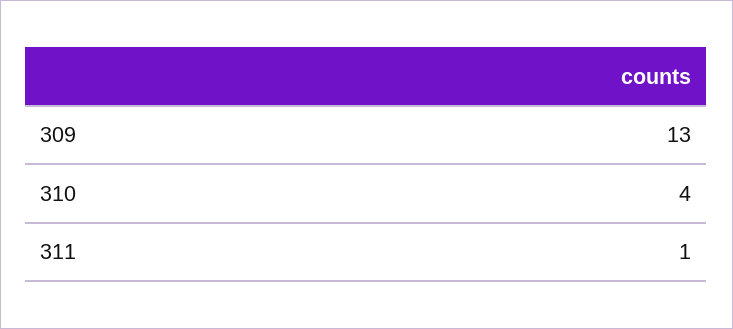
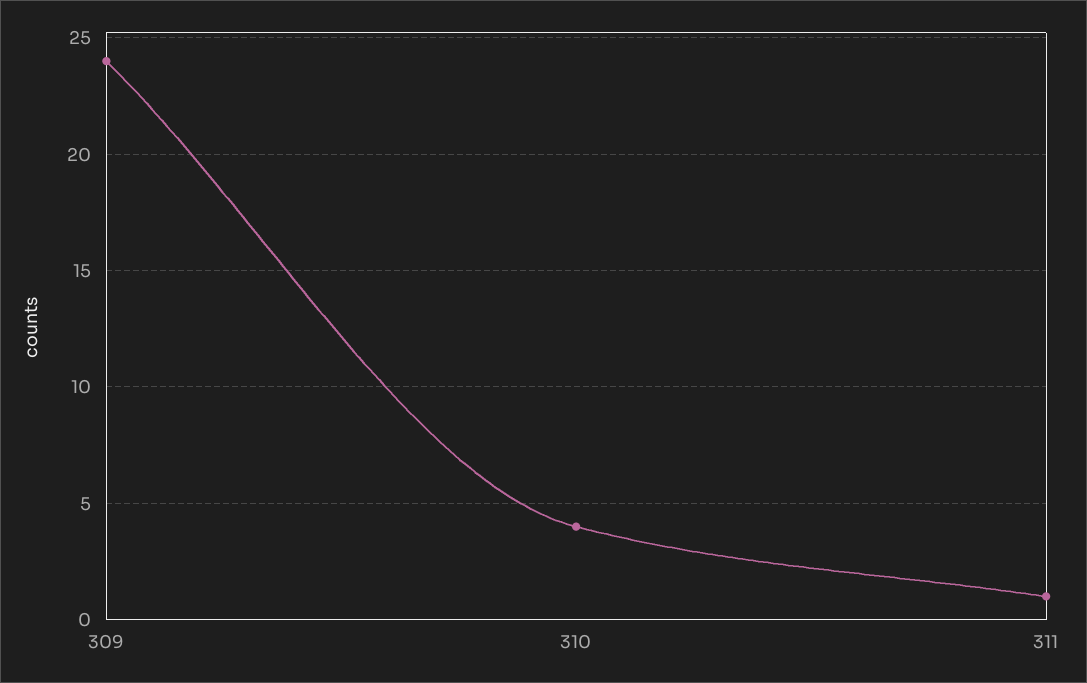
309: 13 -> 24

